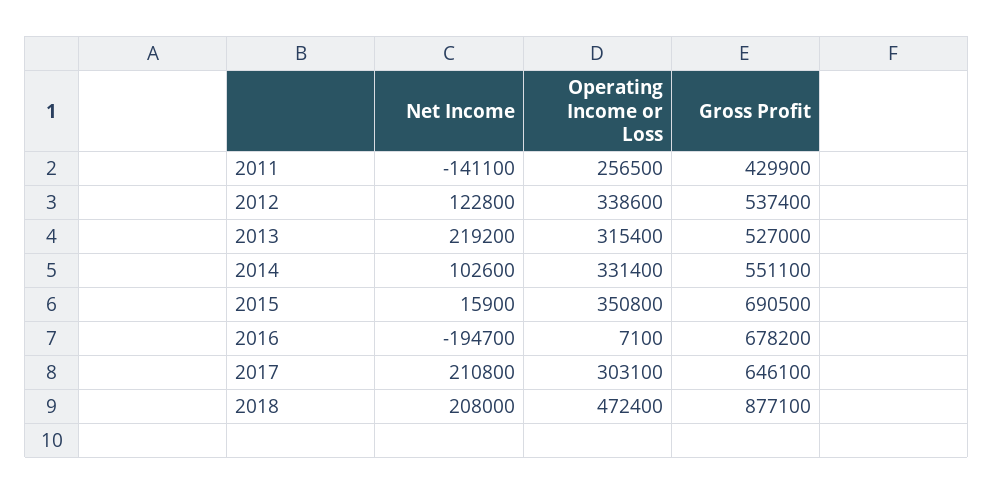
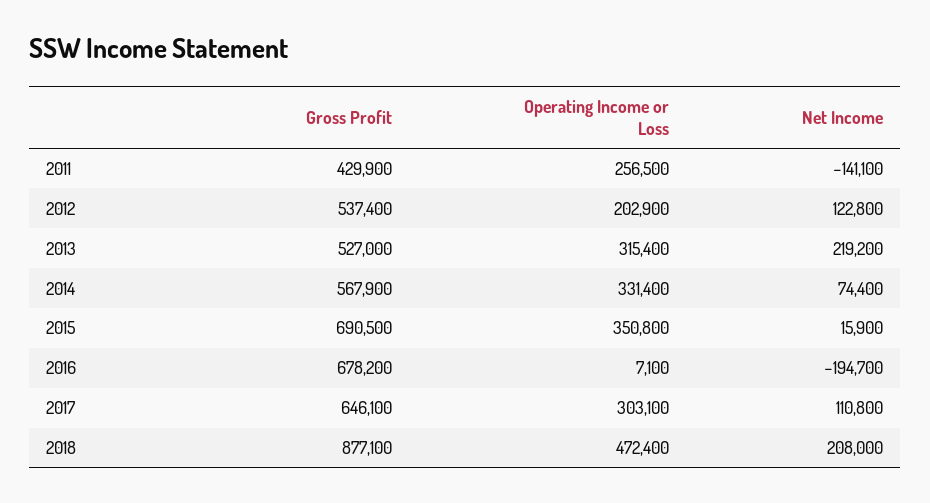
Operating Income or Loss, 2012: 338600 -> 202900
Net Income, 2014: 102600 -> 74400
Gross Profit, 2014: 551100 -> 567900
Net Income, 2017: 210800 -> 110800

